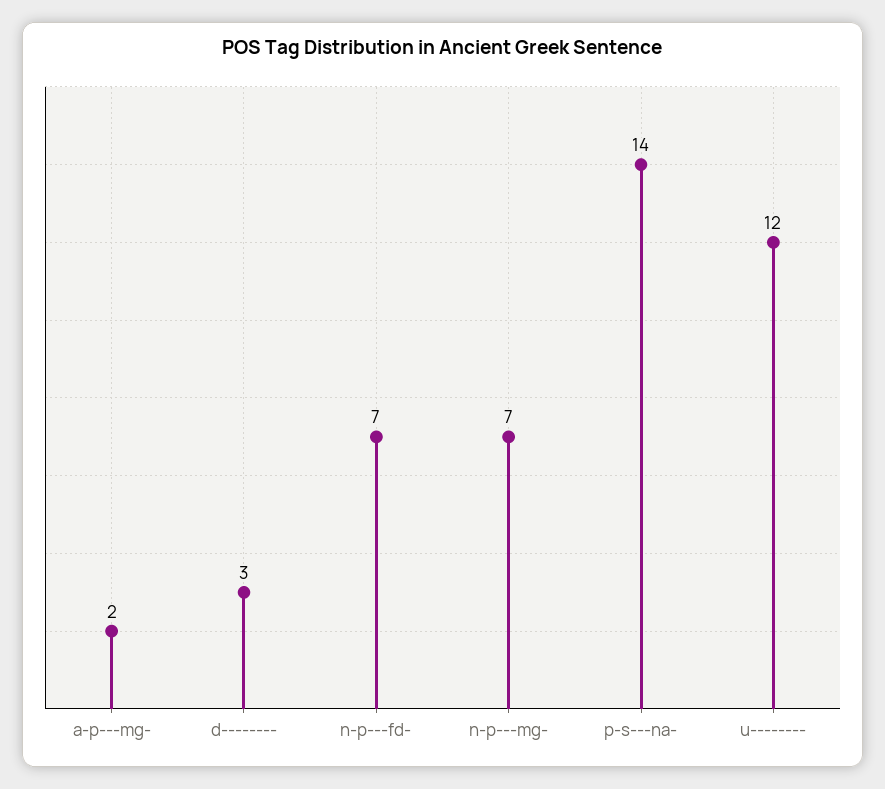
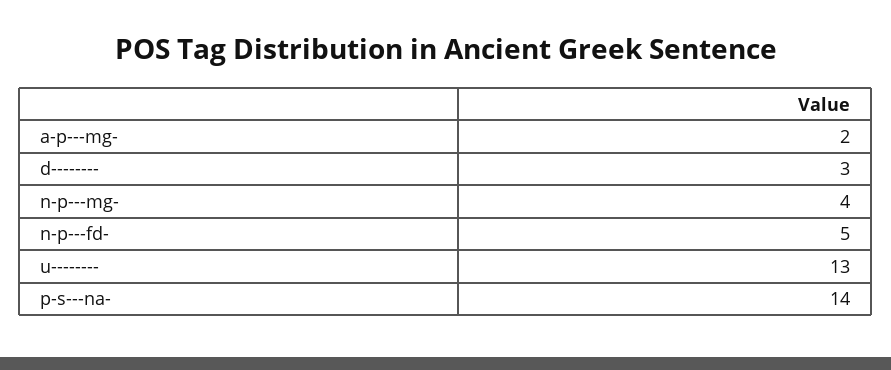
n-p---fd-: 7 -> 5
n-p---mg-: 7 -> 4
u--------: 12 -> 13

